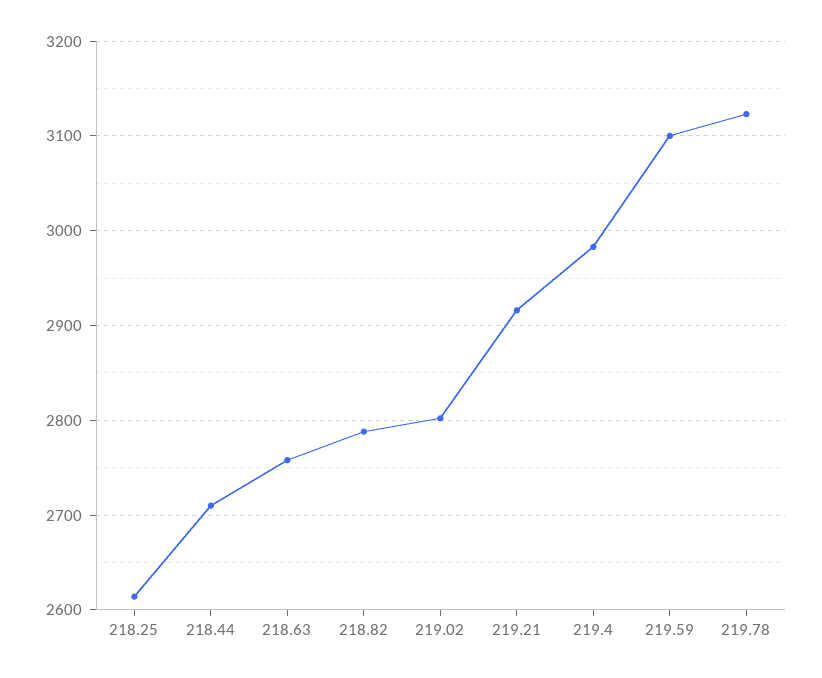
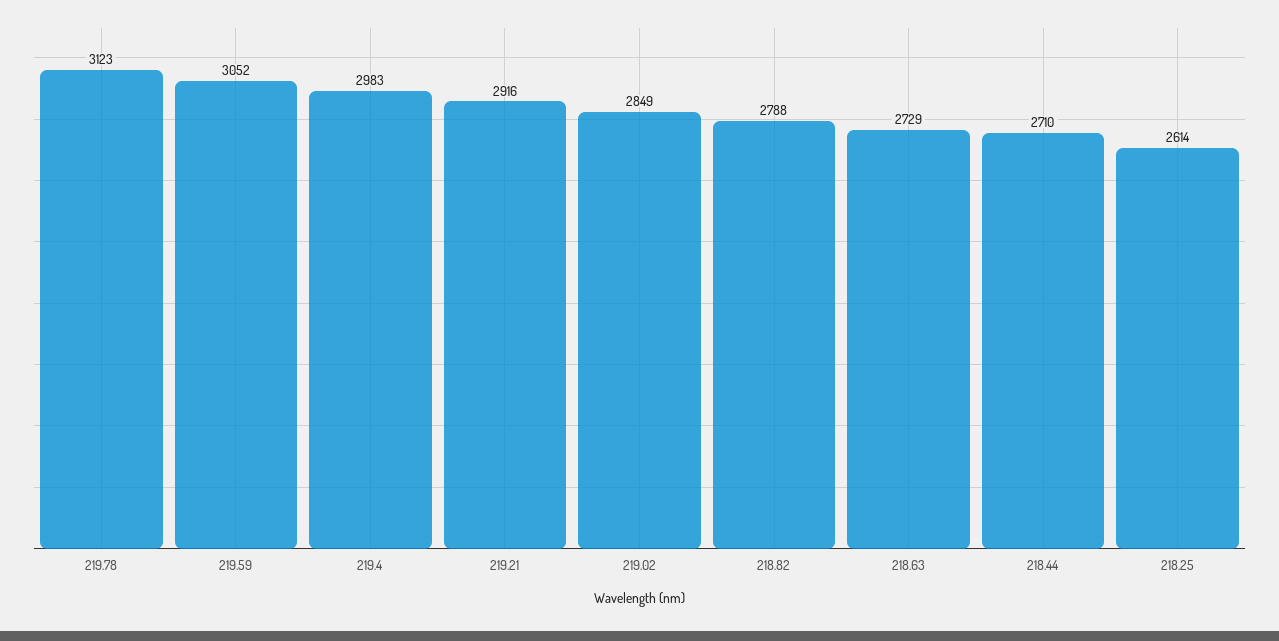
218.63: 2760 -> 2729
219.02: 2800 -> 2849
219.59: 3100 -> 3052

